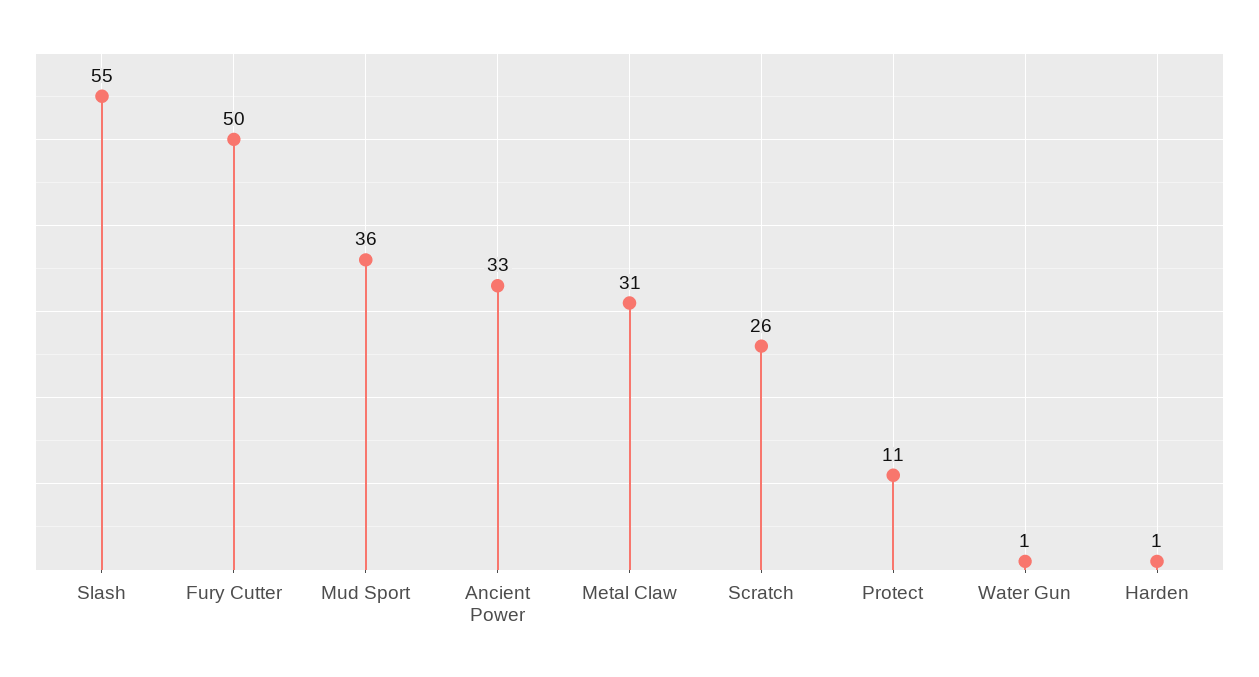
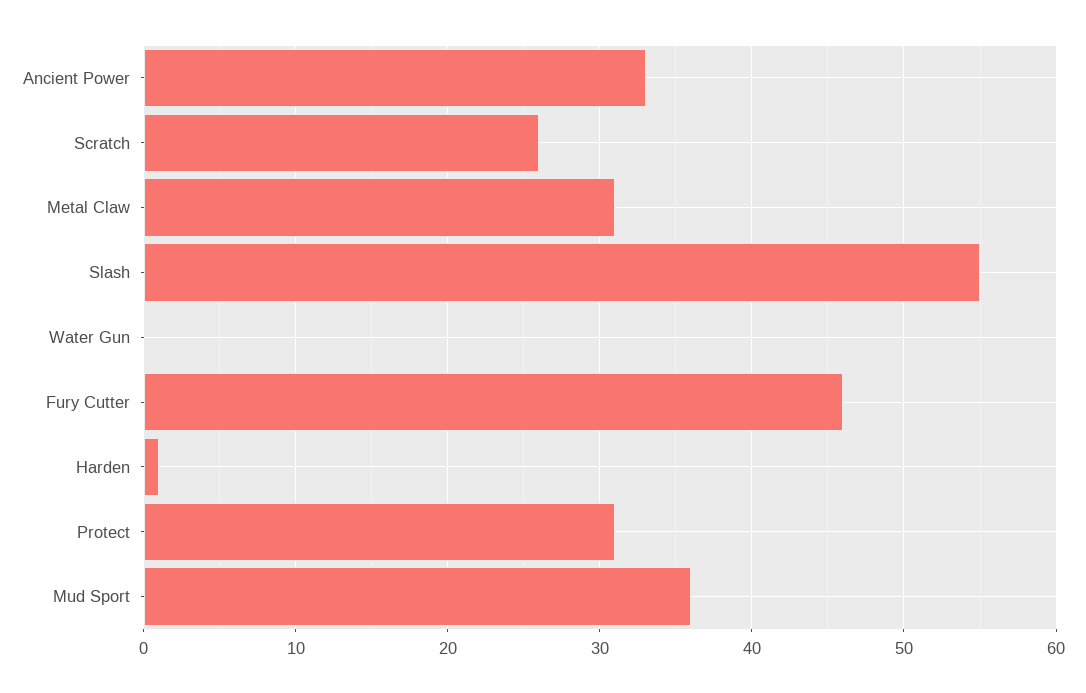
Fury Cutter: 50 -> 46
Protect: 11 -> 31
Water Gun: 1 -> 0

